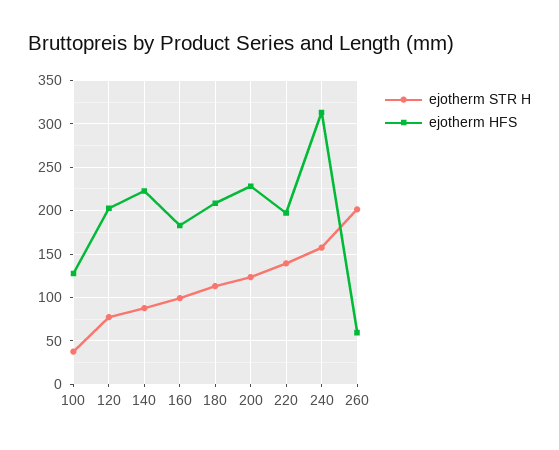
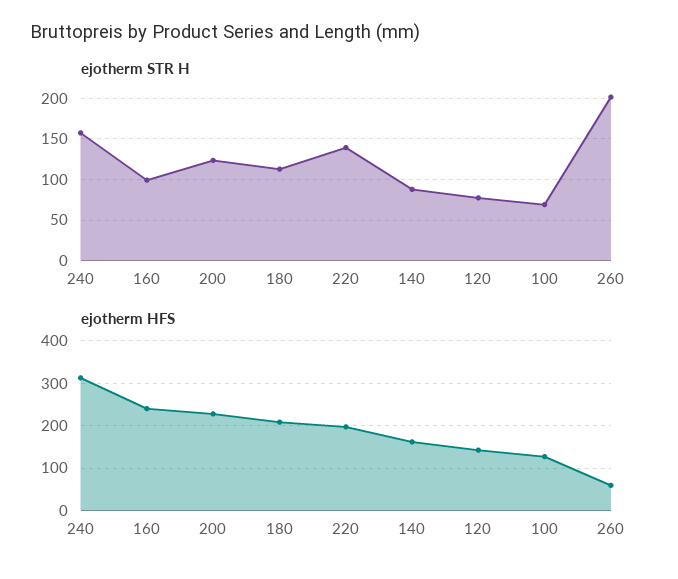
ejotherm STR H, 100: 40 -> 70
ejotherm HFS, 120: 200 -> 140
ejotherm HFS, 140: 220 -> 160
ejotherm HFS, 160: 180 -> 240

